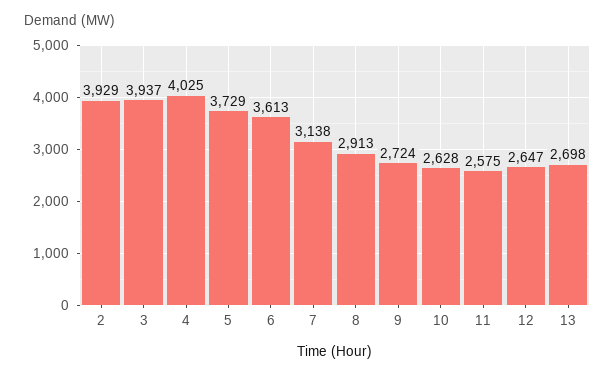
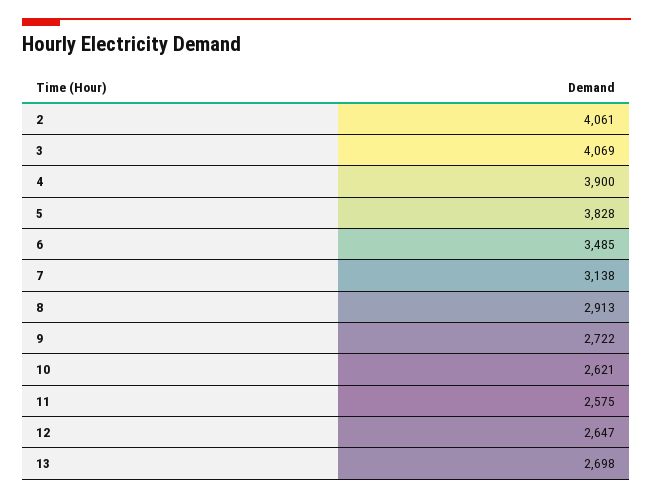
2: 3929 -> 4061
3: 3937 -> 4069
4: 4025 -> 3900
5: 3729 -> 3828
6: 3613 -> 3485
9: 2724 -> 2722
10: 2628 -> 2621

